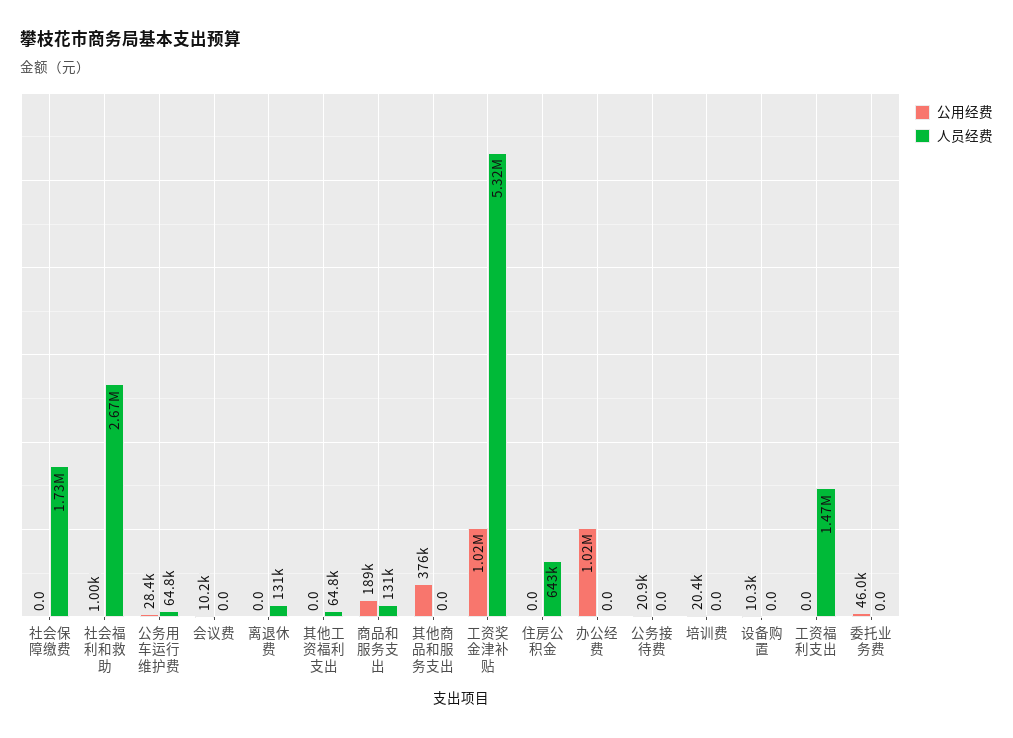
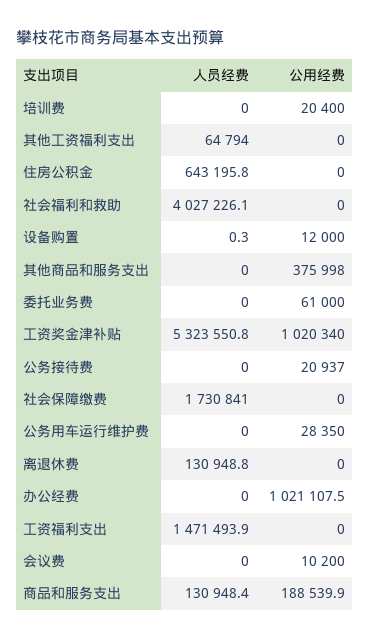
公用经费, 社会福利和救助: 1000 -> 0
人员经费, 社会福利和救助: 2670000 -> 4027226.1
人员经费, 公务用车运行维护费: 64800 -> 0
公用经费, 设备购置: 10300 -> 12000
人员经费, 设备购置: 0 -> 0.3
公用经费, 委托业务费: 46000 -> 61000

